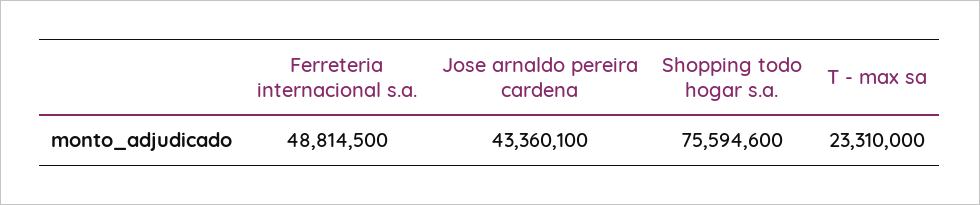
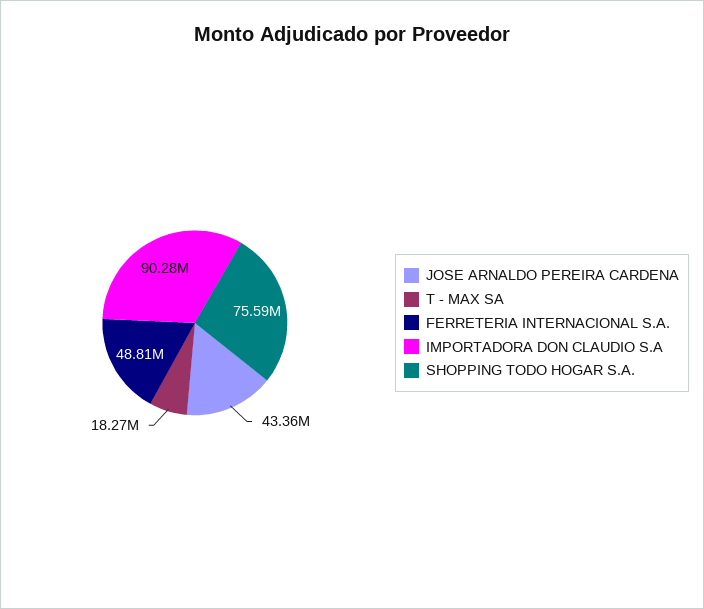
T - max sa: 23310000 -> 18270000
IMPORTADORA DON CLAUDIO S.A: none -> 90280000

